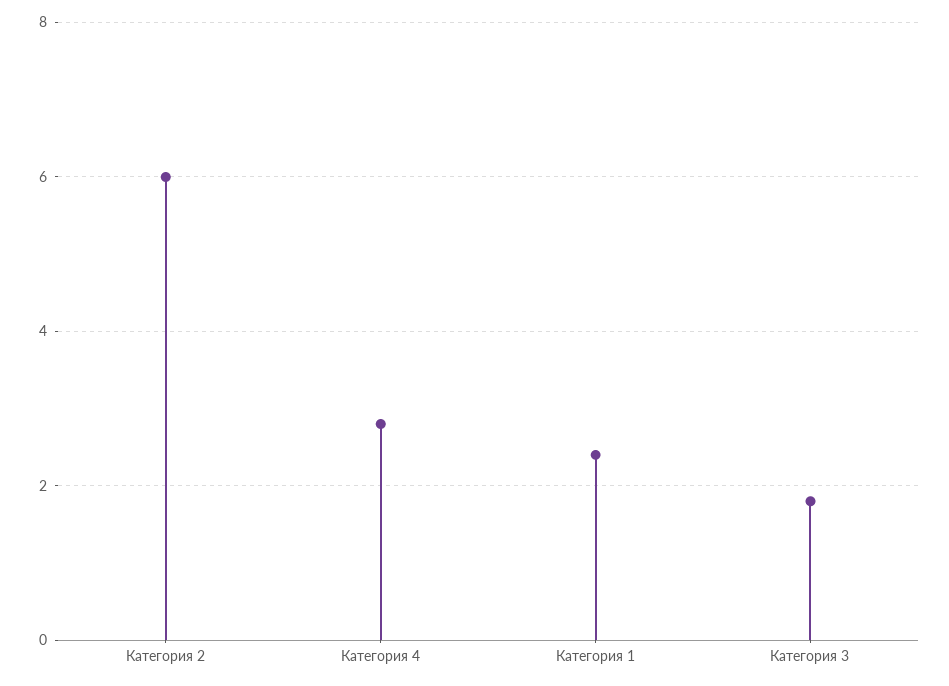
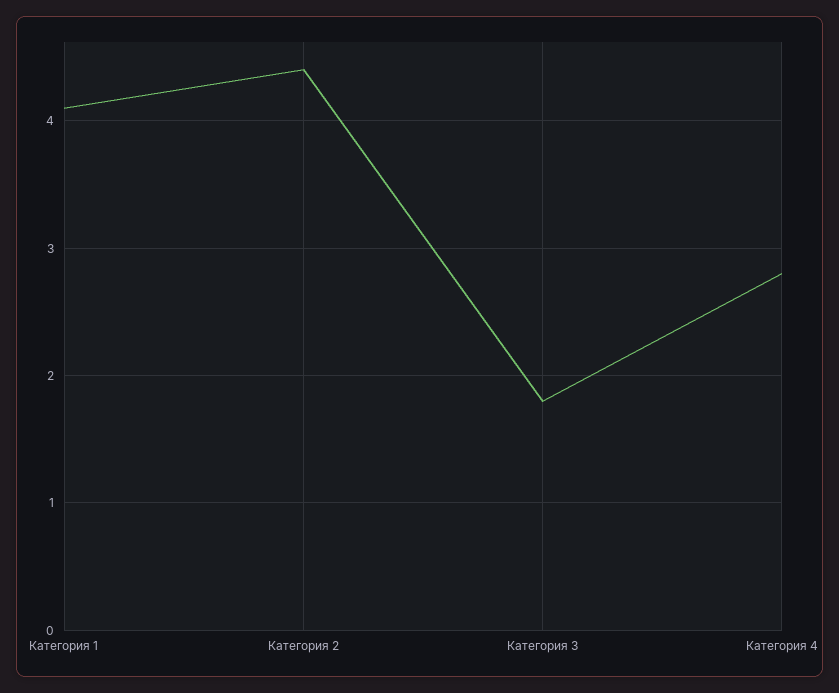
Категория 2: 6 -> 4.4
Категория 1: 2.5 -> 4.1

